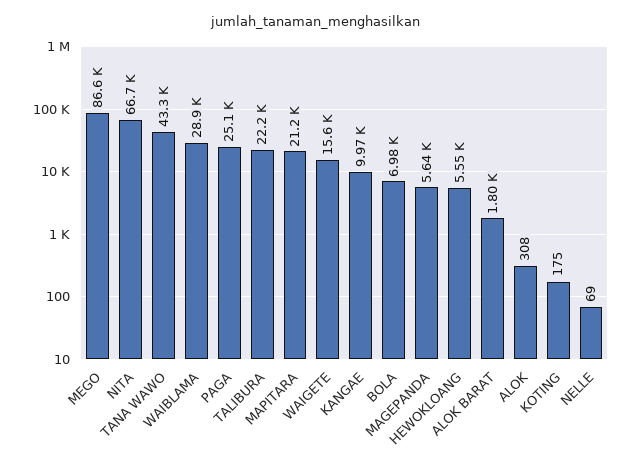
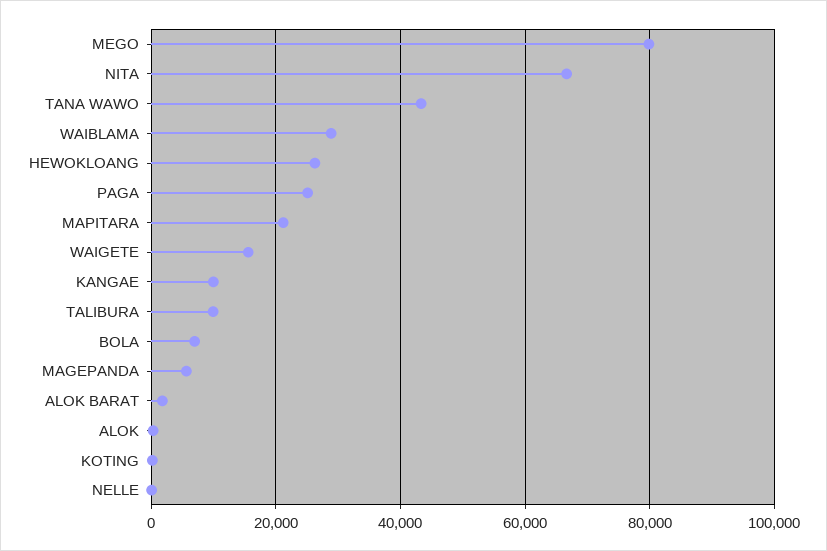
MEGO: 86600 -> 80000
TALIBURA: 22200 -> 10000
HEWOKLOANG: 5550 -> 26000

